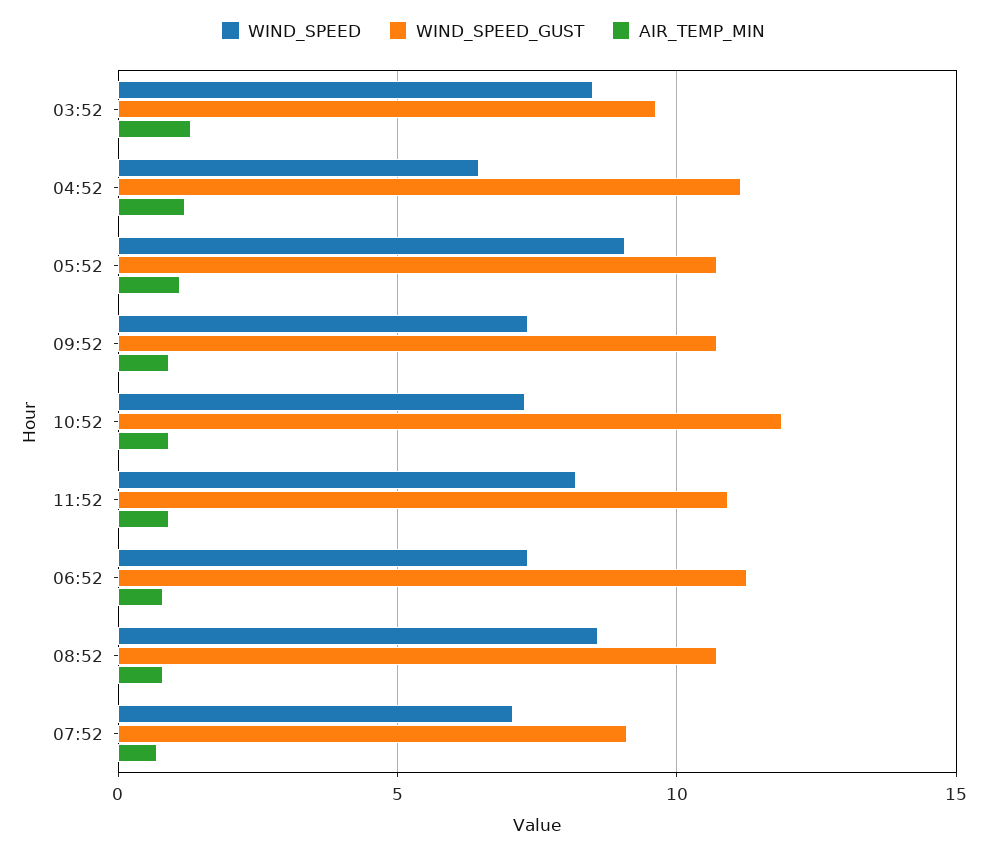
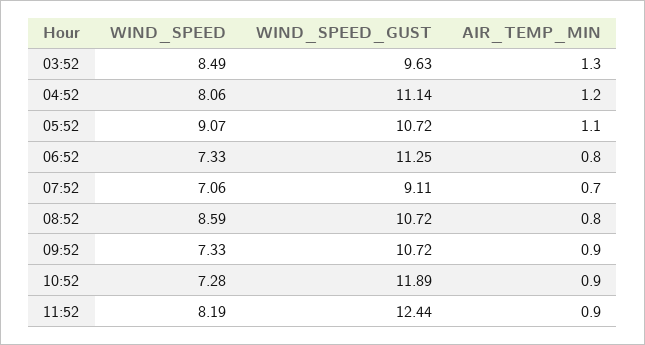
WIND_SPEED, 04:52: 6.5 -> 8.06
WIND_SPEED_GUST, 11:52: 11 -> 12.44

